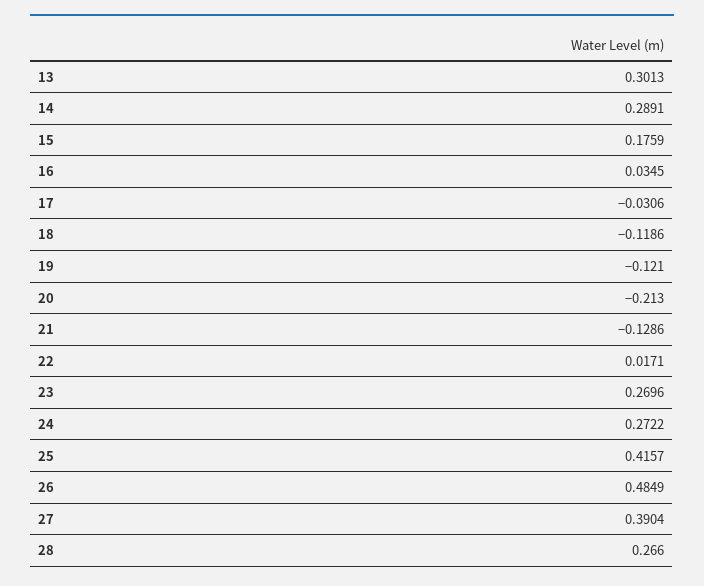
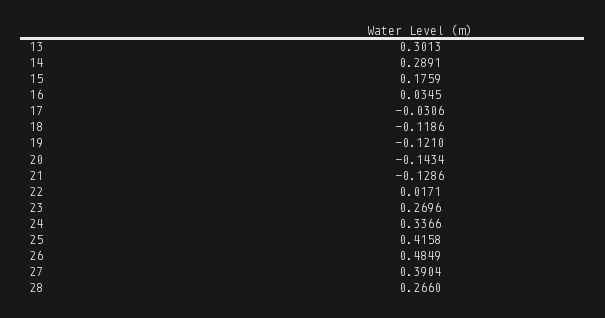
20: -0.213 -> -0.1434
24: 0.2722 -> 0.3366
25: 0.4157 -> 0.4158

